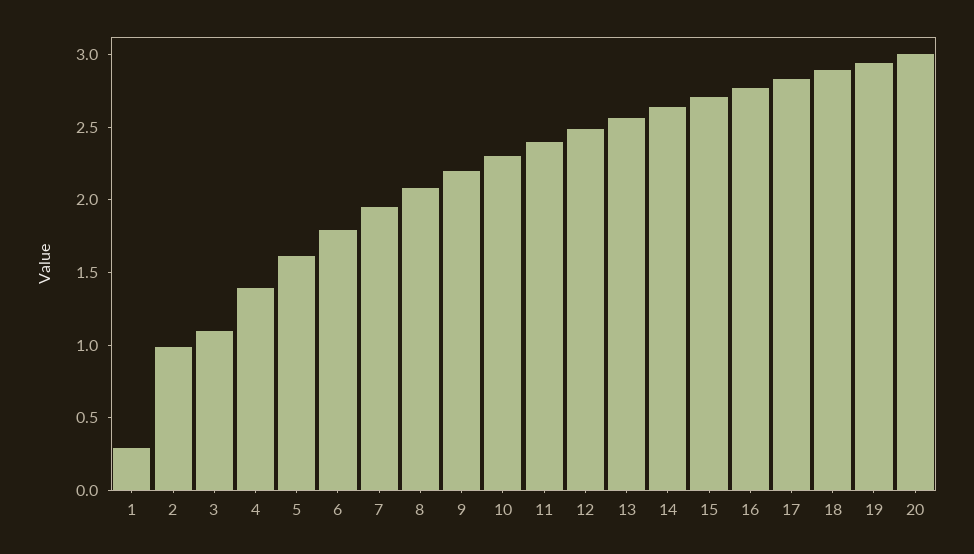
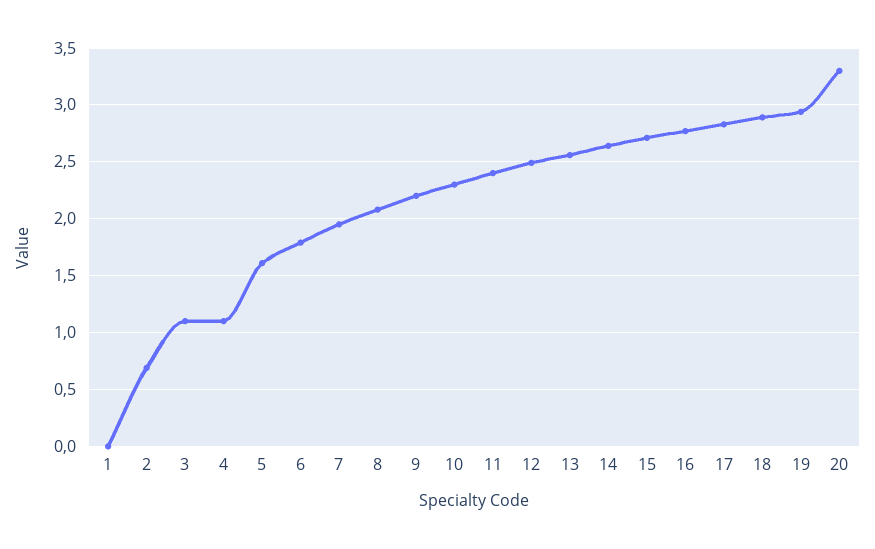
1: 0.3 -> 0
2: 1 -> 0.7
4: 1.4 -> 1.1
20: 3 -> 3.3

